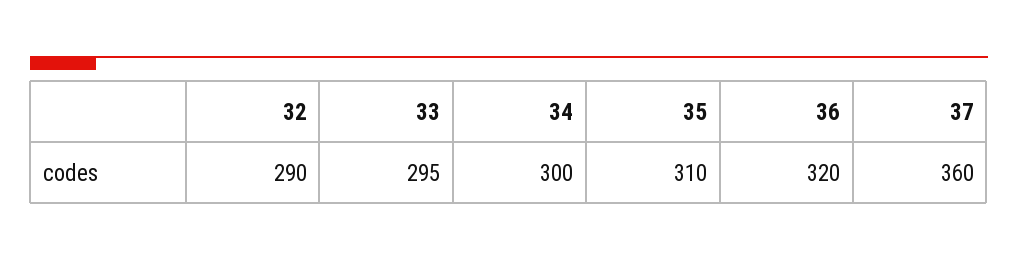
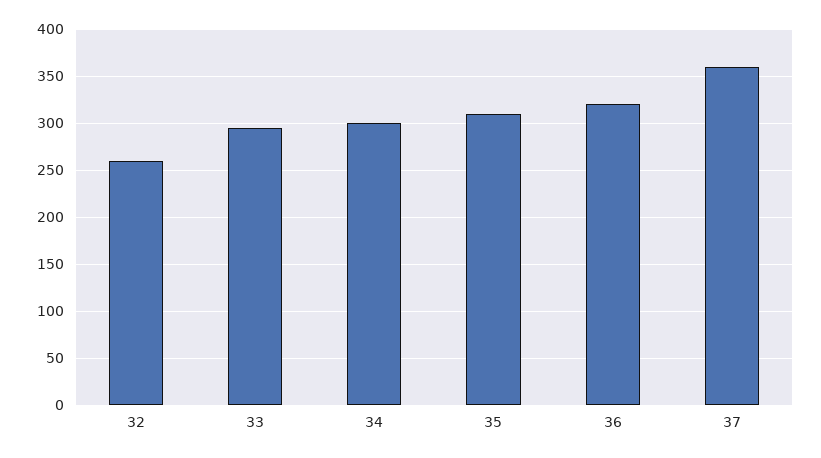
32: 290 -> 260

